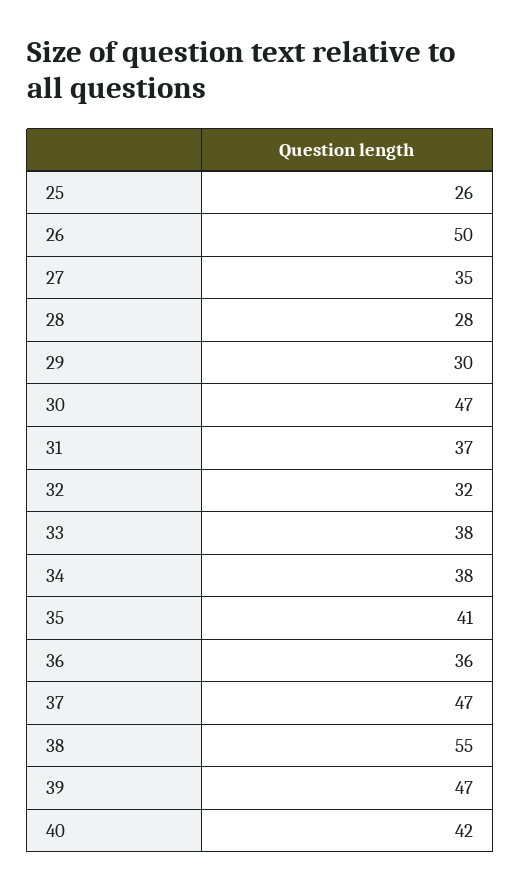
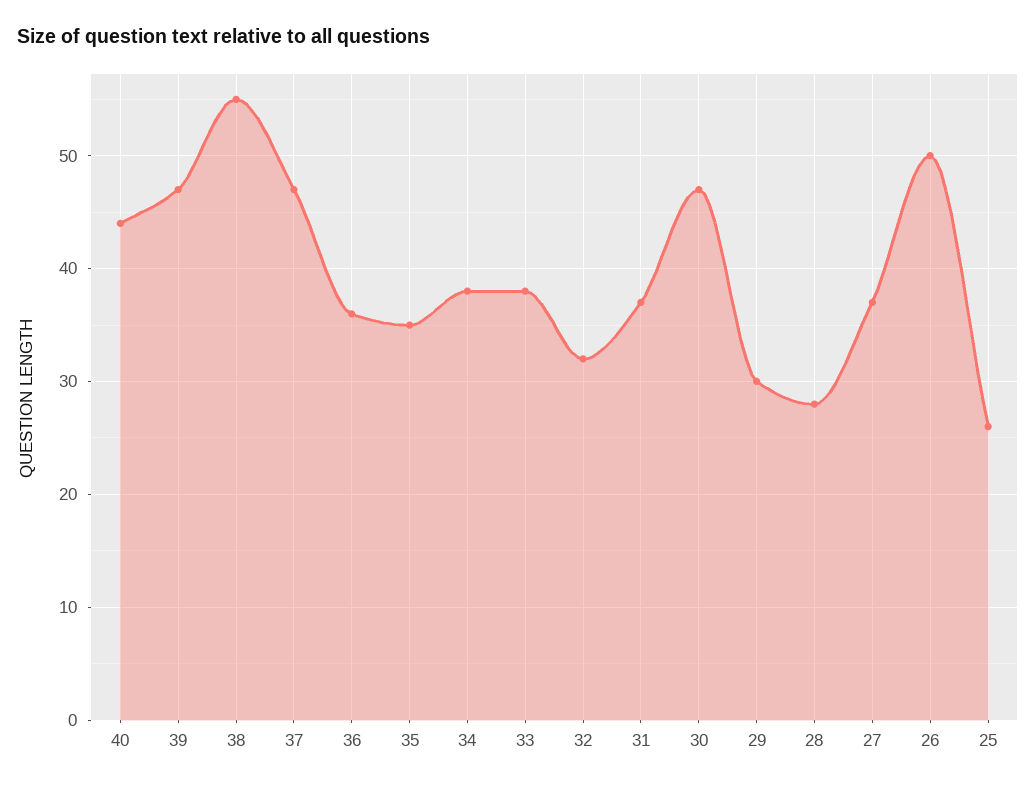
27: 35 -> 37
35: 41 -> 35
40: 42 -> 44

